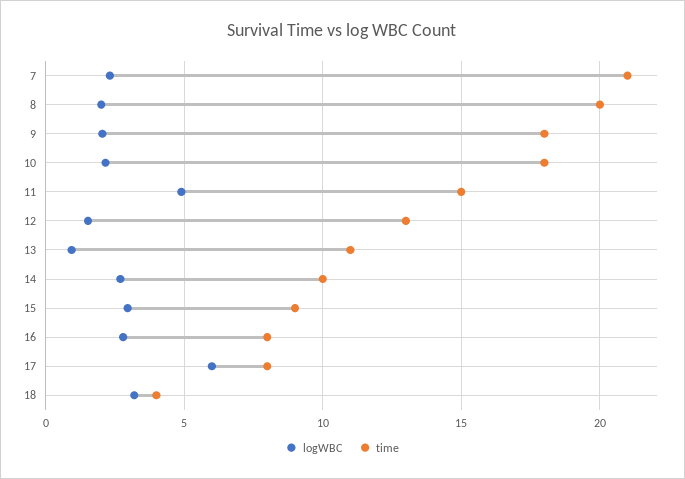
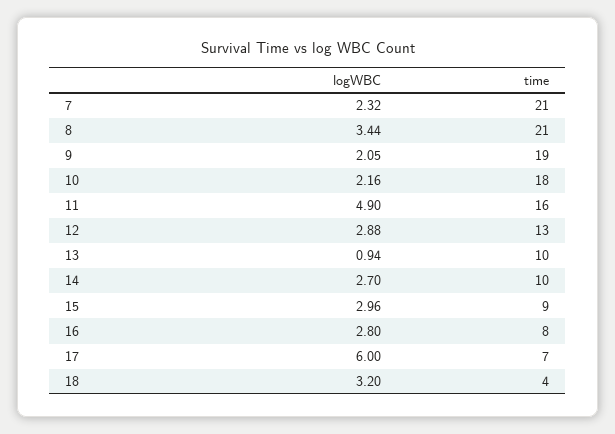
logWBC, 8: 2 -> 3.44
time, 8: 20 -> 21
time, 9: 18 -> 19
time, 11: 15 -> 16
logWBC, 12: 1.5 -> 2.88
time, 13: 11 -> 10
time, 17: 8 -> 7

